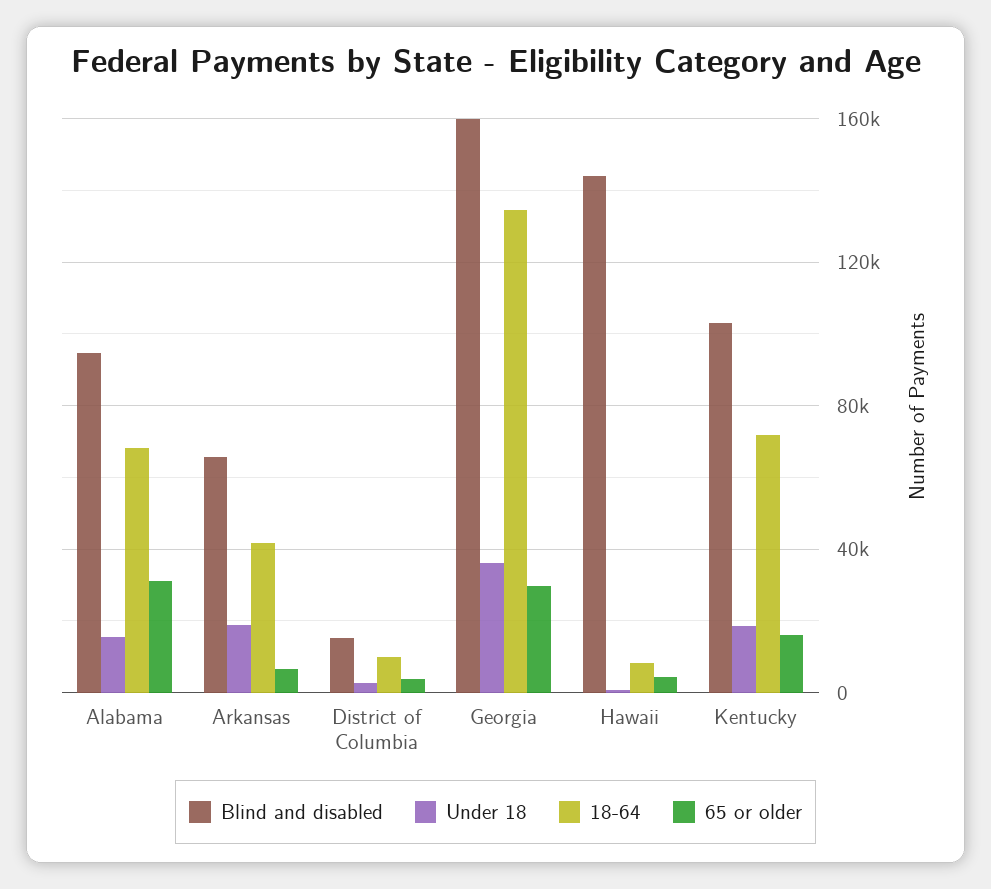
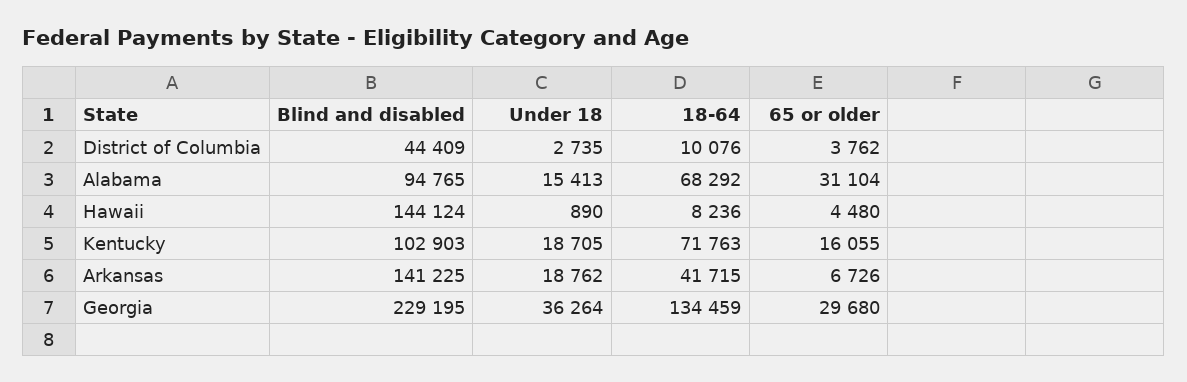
Blind and disabled, Arkansas: 65000 -> 141225
Blind and disabled, District of Columbia: 15000 -> 44409
Blind and disabled, Georgia: 160000 -> 229195

